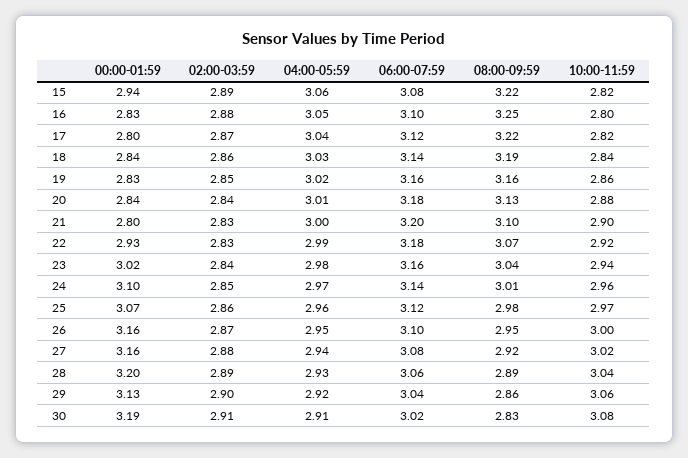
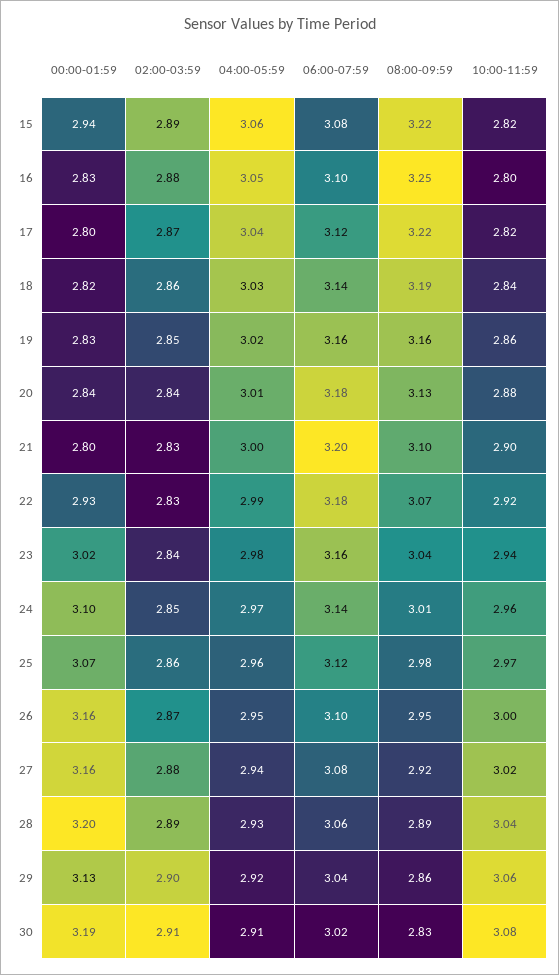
00:00-01:59, 18: 2.84 -> 2.82

